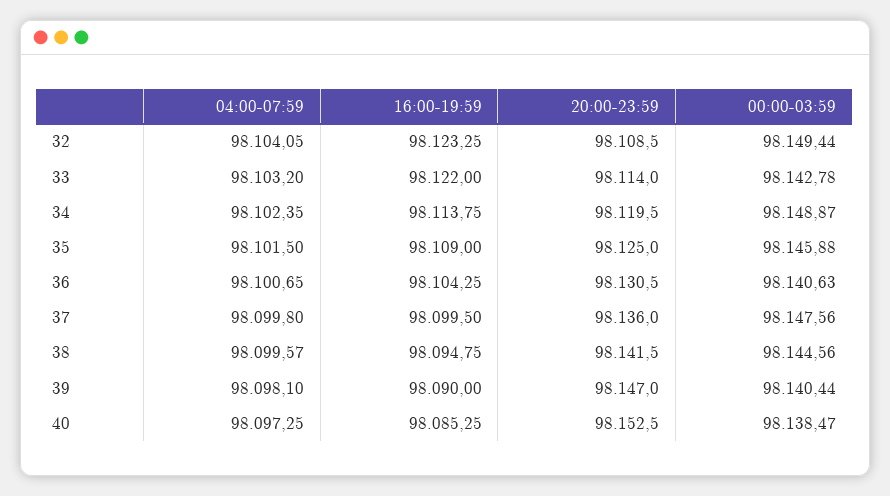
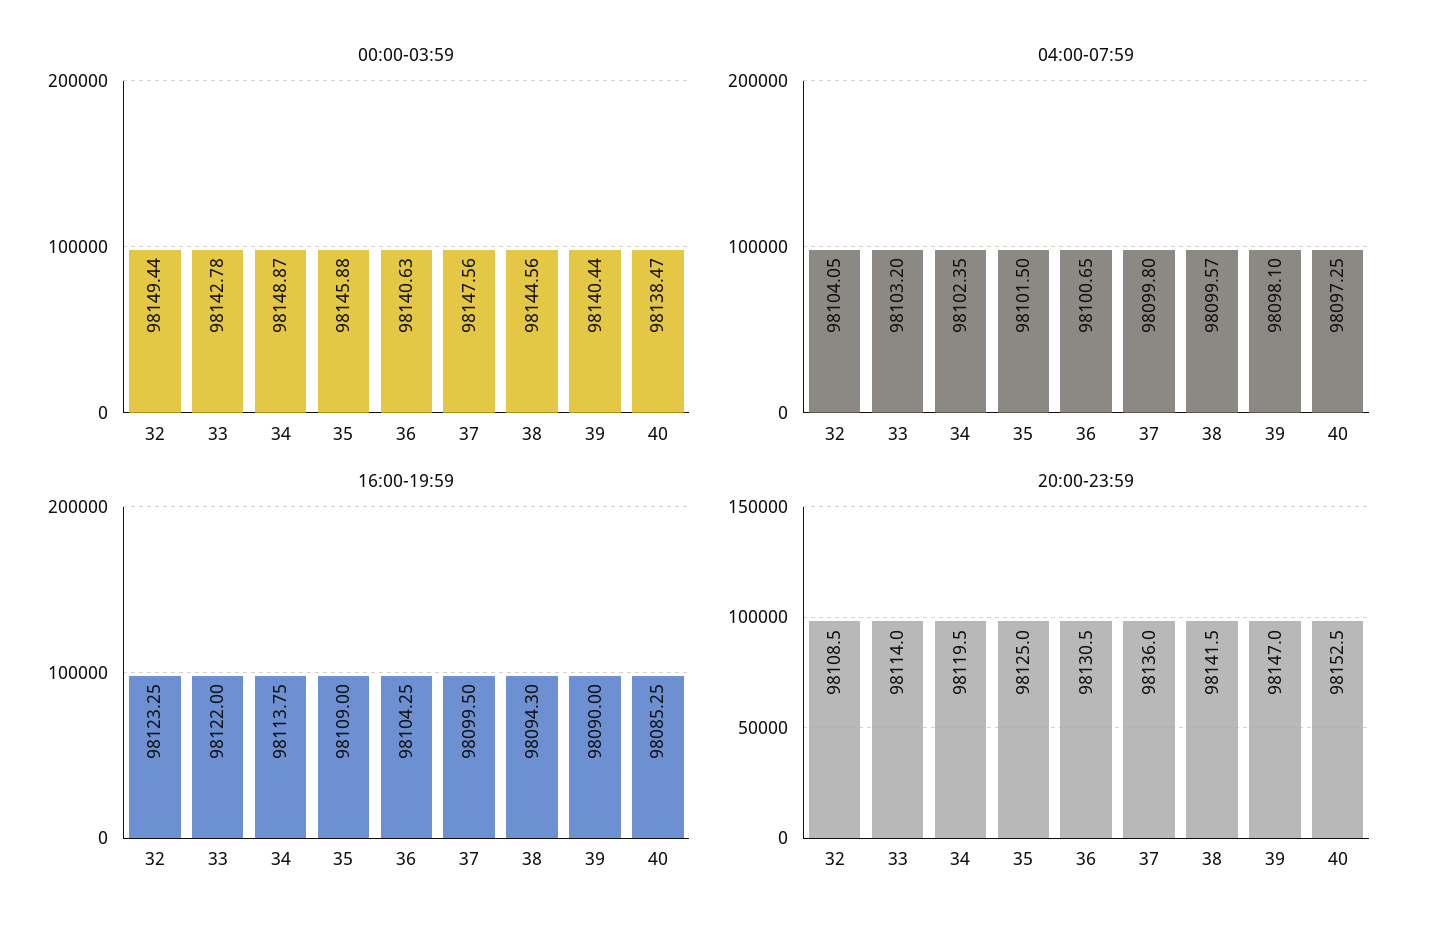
16:00-19:59, 38: 98094.75 -> 98094.3

